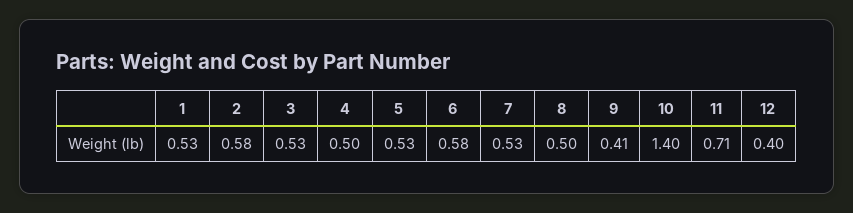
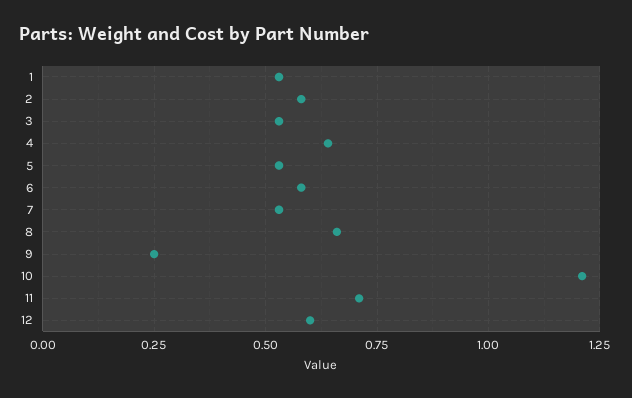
4: 0.5 -> 0.65
8: 0.5 -> 0.65
9: 0.41 -> 0.25
10: 1.4 -> 1.2
12: 0.4 -> 0.6

